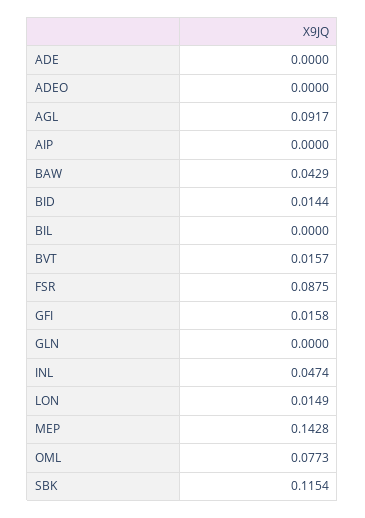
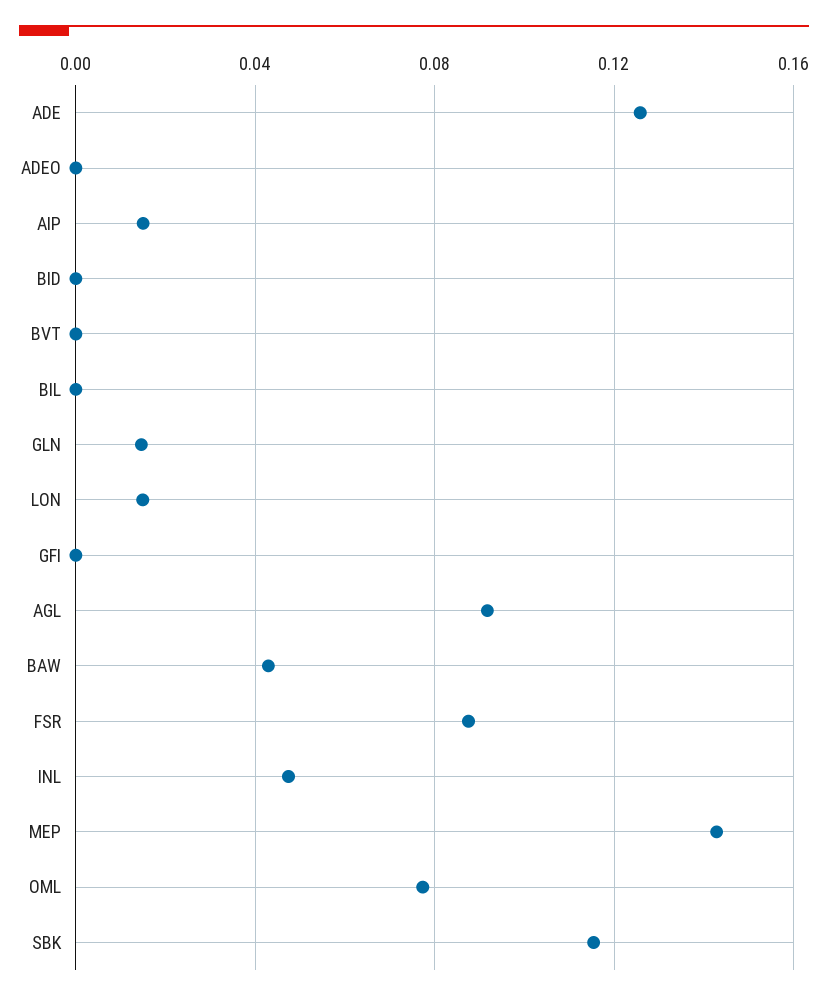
ADE: 0 -> 0.125
AIP: 0 -> 0.015
BID: 0.0144 -> 0
BVT: 0.0157 -> 0
GFI: 0.0158 -> 0
GLN: 0 -> 0.015

